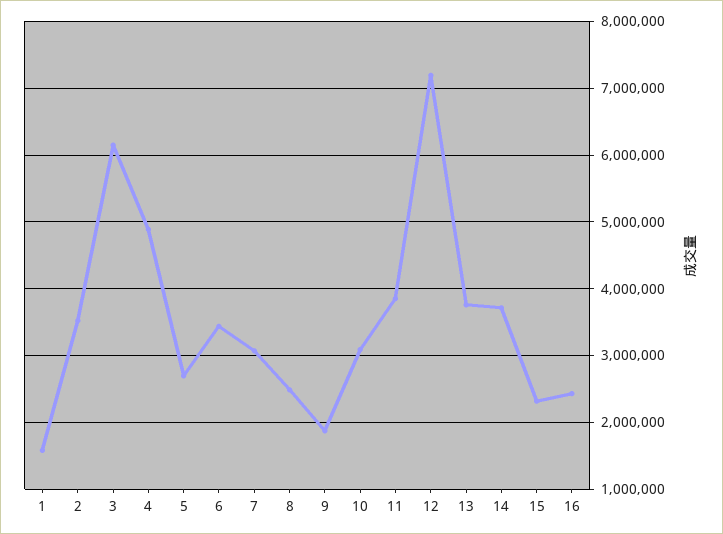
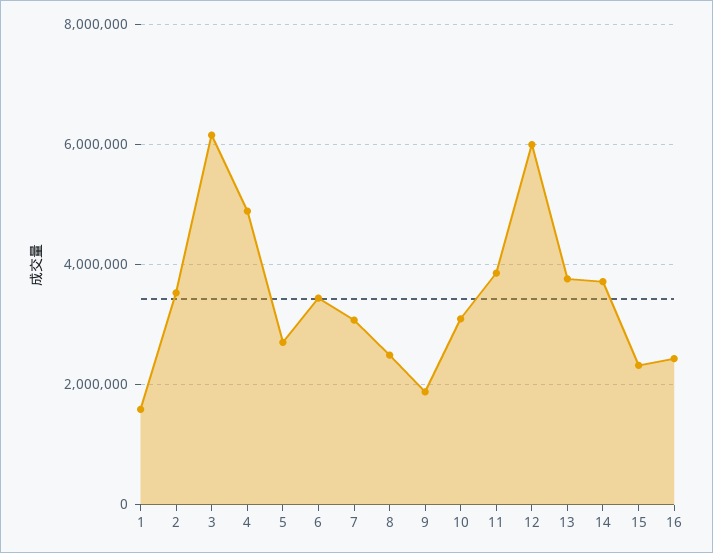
12: 7200000 -> 6000000

